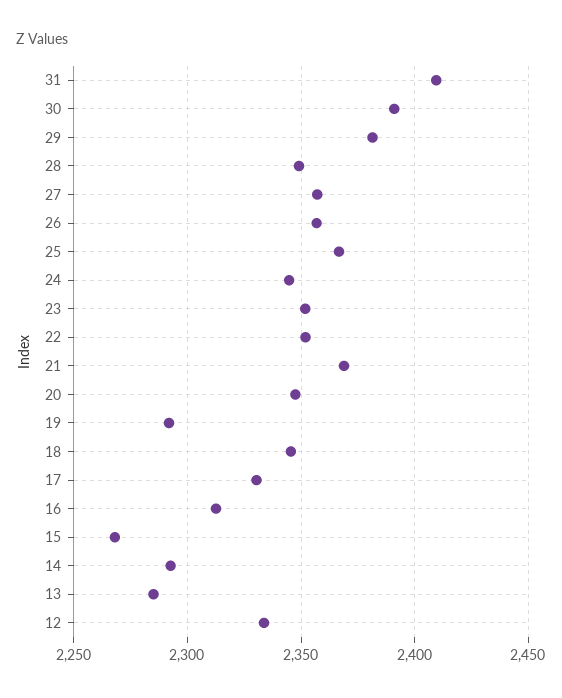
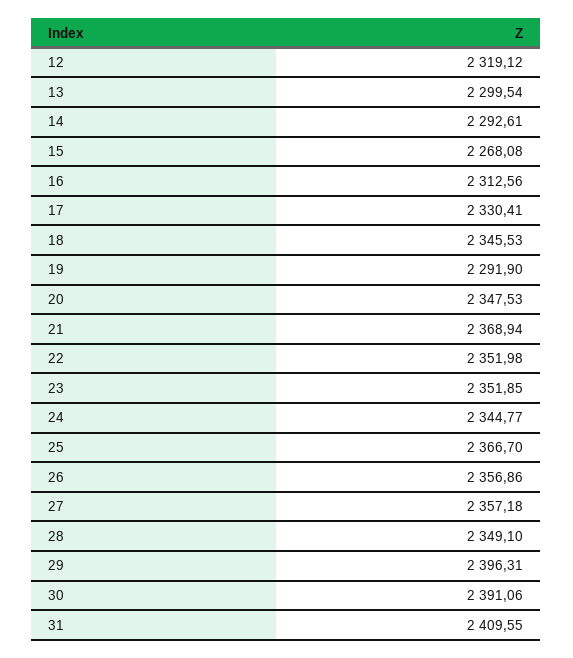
29: 2380 -> 2396.31
13: 2285 -> 2299.54
12: 2335 -> 2319.12

